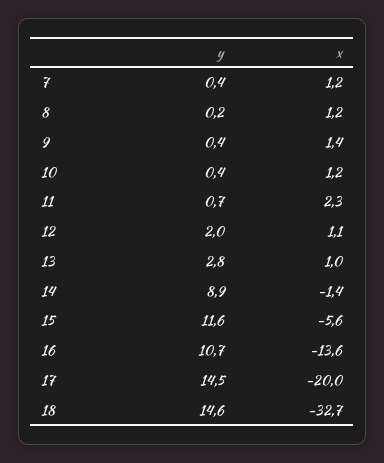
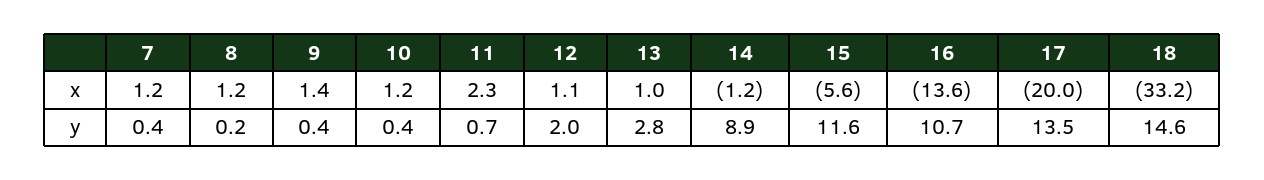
x, 14: -1.4 -> -1.2
y, 17: 14.5 -> 13.5
x, 18: -32.7 -> -33.2

